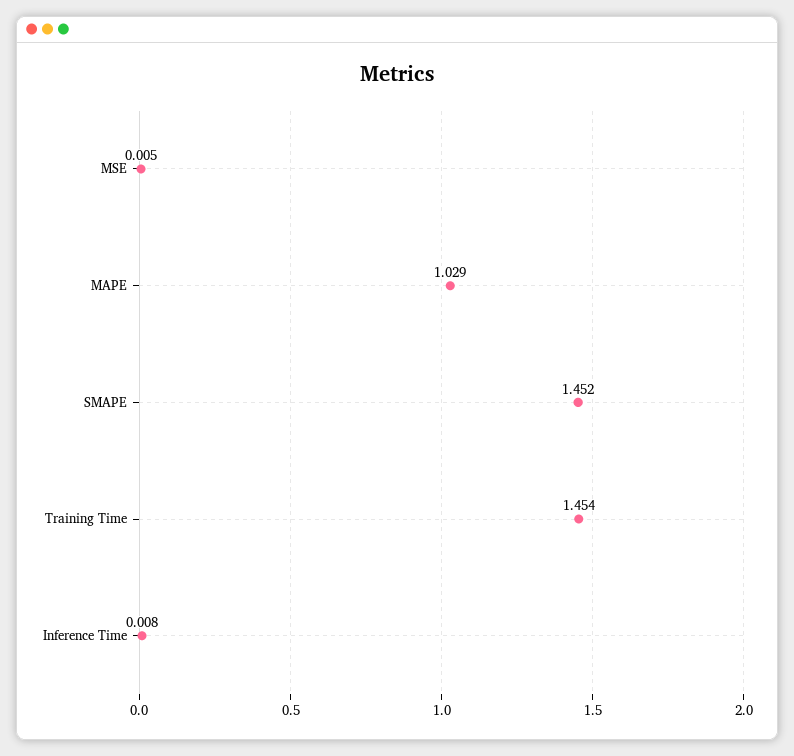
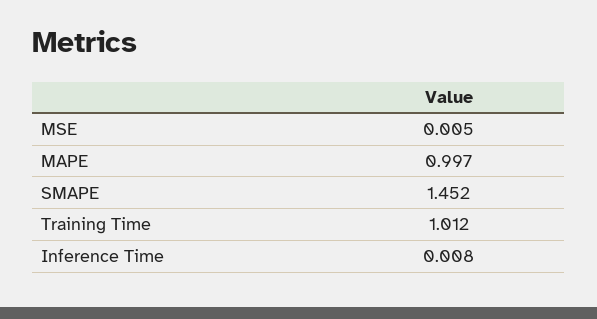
MAPE: 1.029 -> 0.997
Training Time: 1.454 -> 1.012

